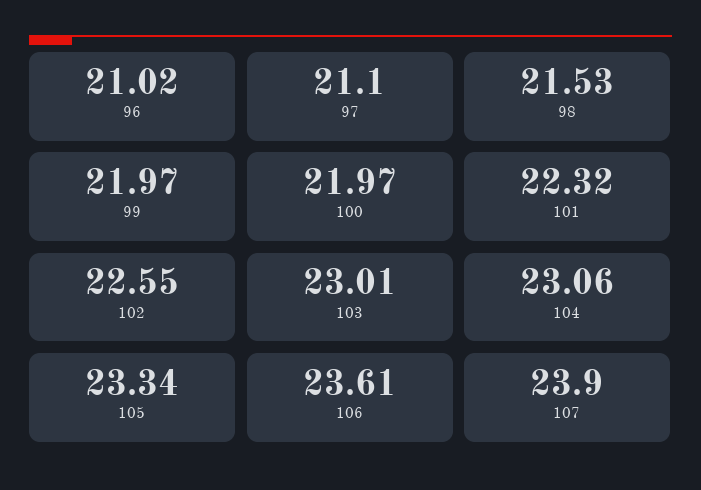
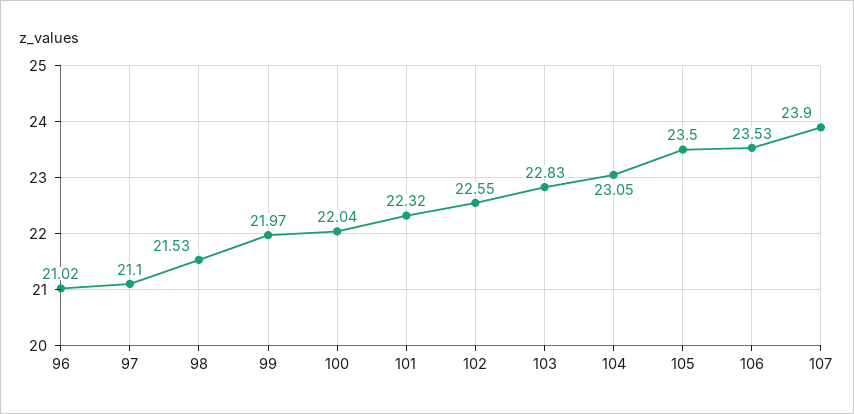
100: 21.97 -> 22.04
103: 23.01 -> 22.83
104: 23.06 -> 23.05
105: 23.34 -> 23.5
106: 23.61 -> 23.53

